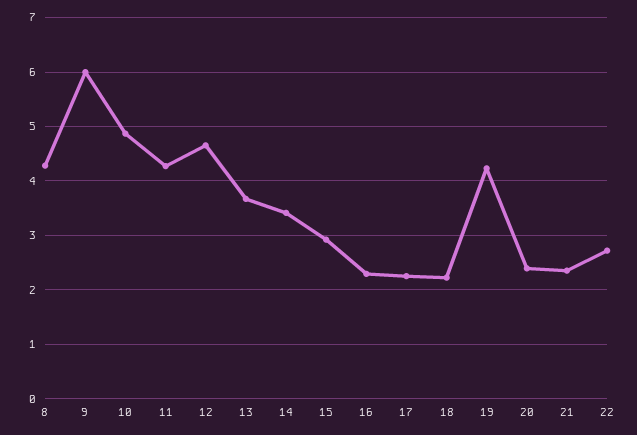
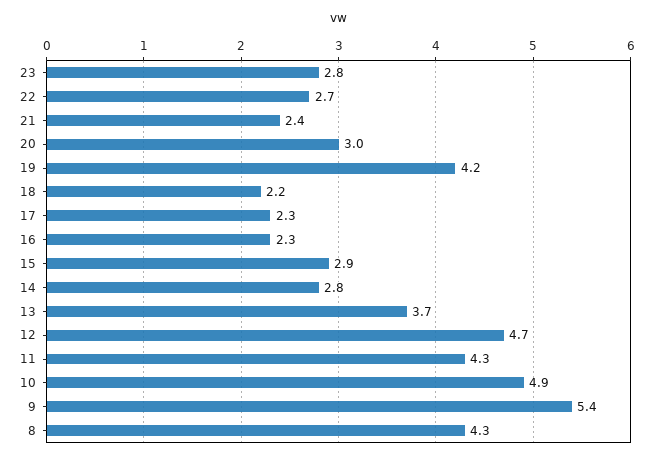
9: 6 -> 5.4
14: 3.4 -> 2.8
20: 2.4 -> 3
23: none -> 2.8

